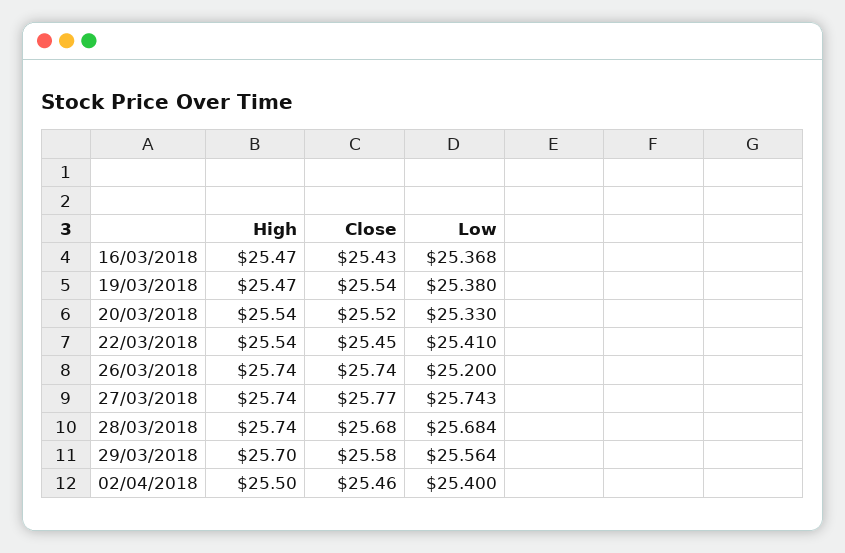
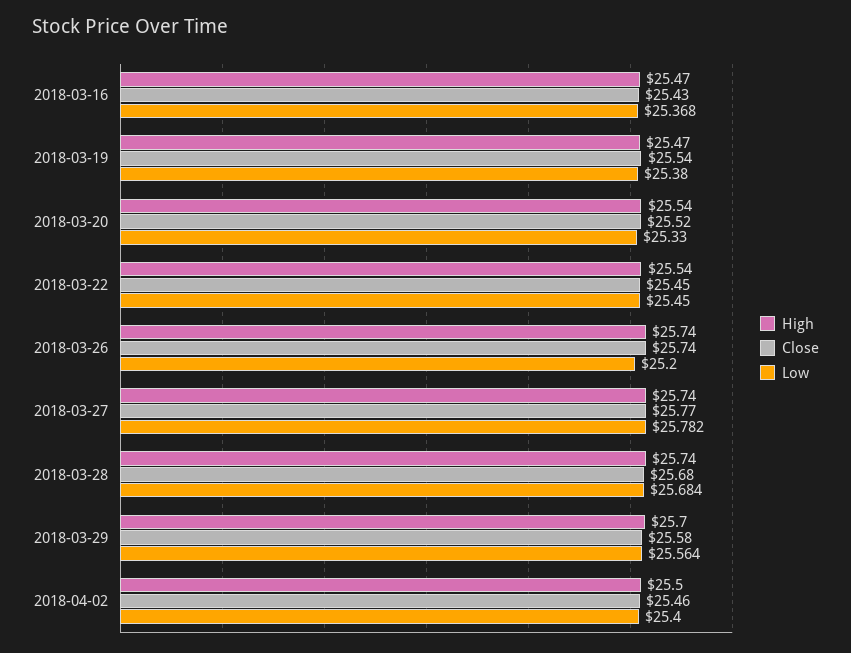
Low, 22/03/2018: 25.41 -> 25.45
Low, 27/03/2018: 25.743 -> 25.782

